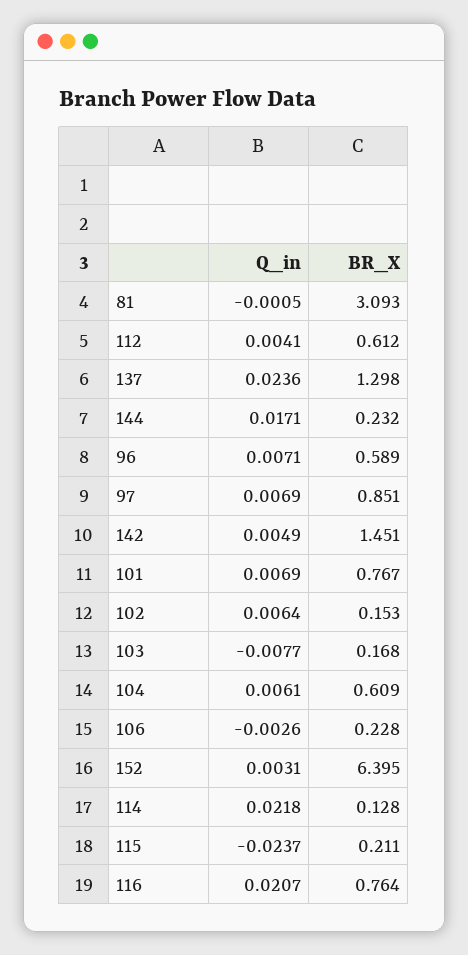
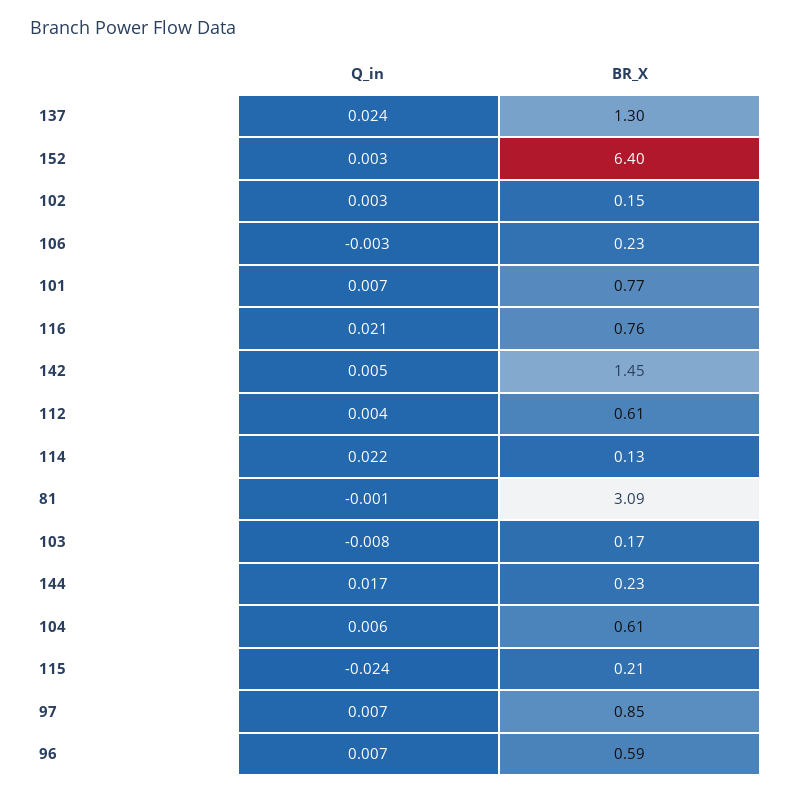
Q_in, 102: 0.0064 -> 0.003

